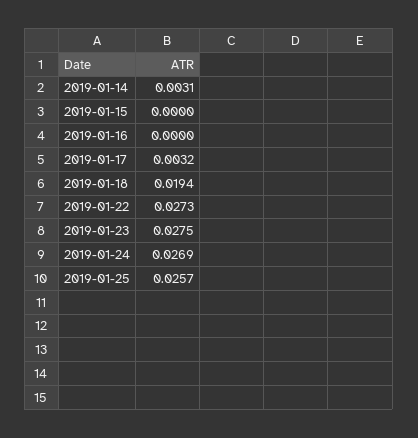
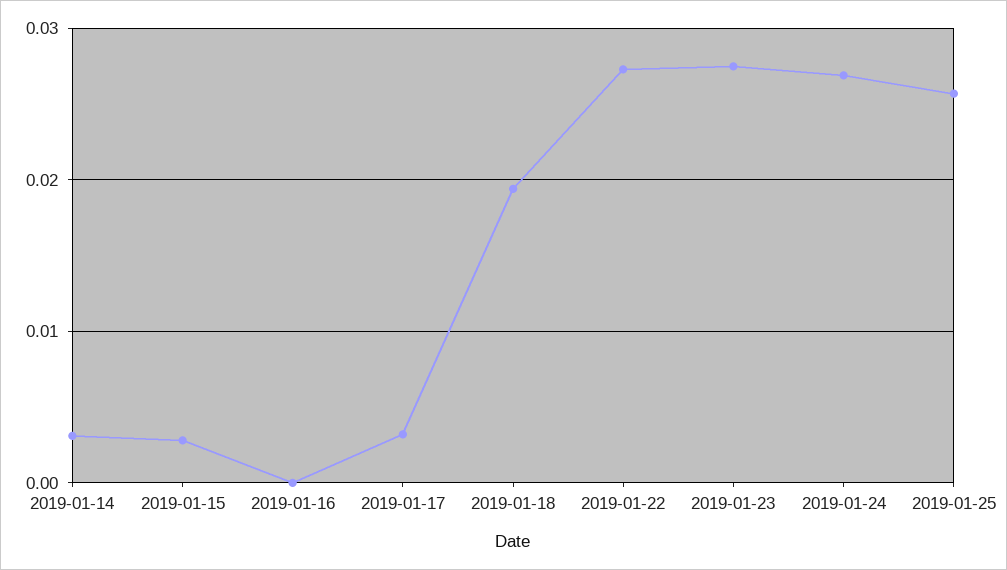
2019-01-15: 0 -> 0.003

